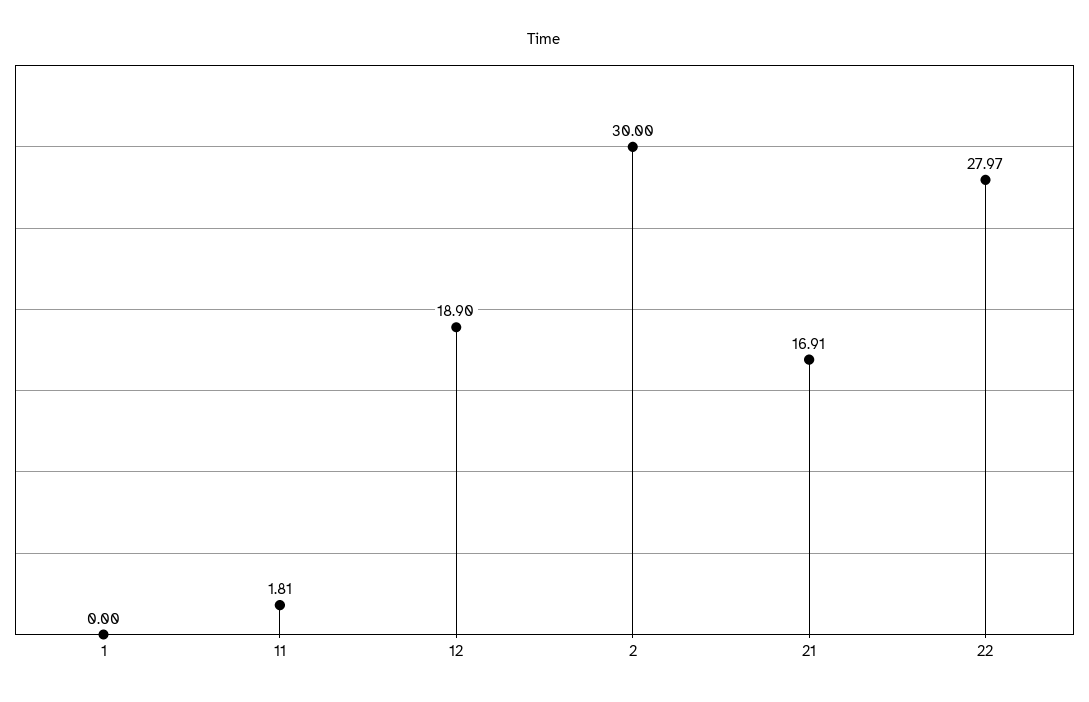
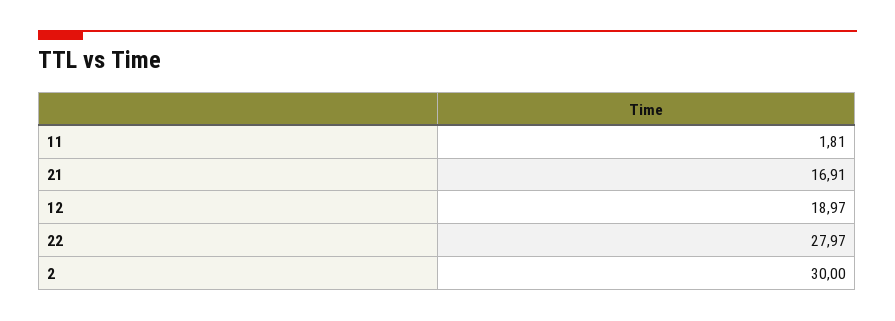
1: 0 -> none
12: 18.9 -> 18.97

